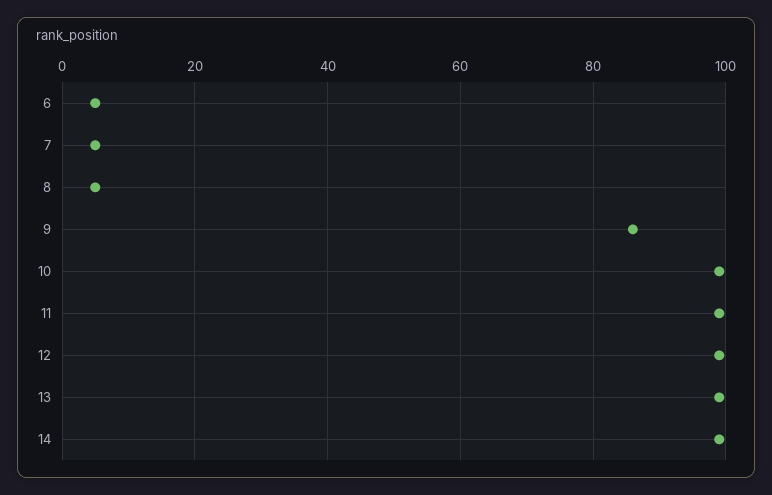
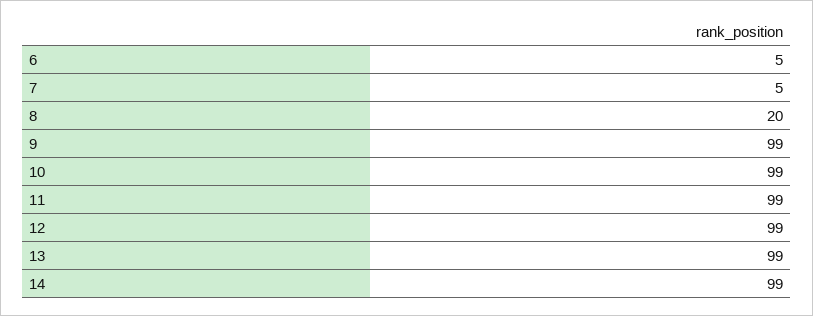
8: 5 -> 20
9: 85 -> 99

